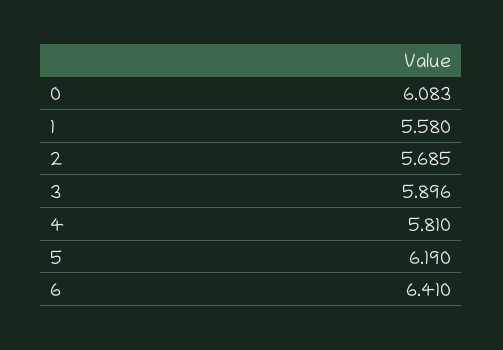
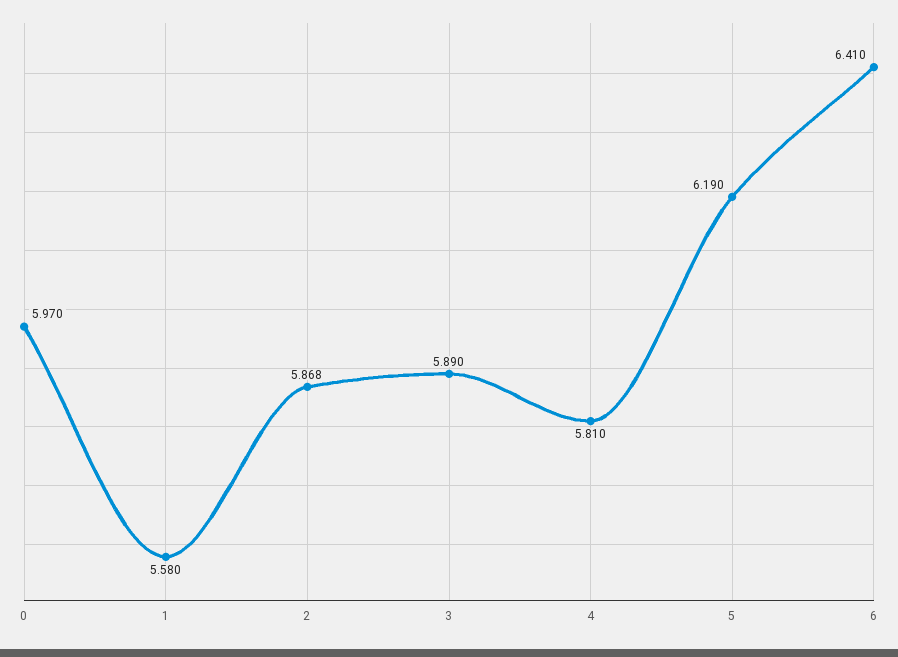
0: 6.083 -> 5.97
2: 5.685 -> 5.868
3: 5.896 -> 5.89

